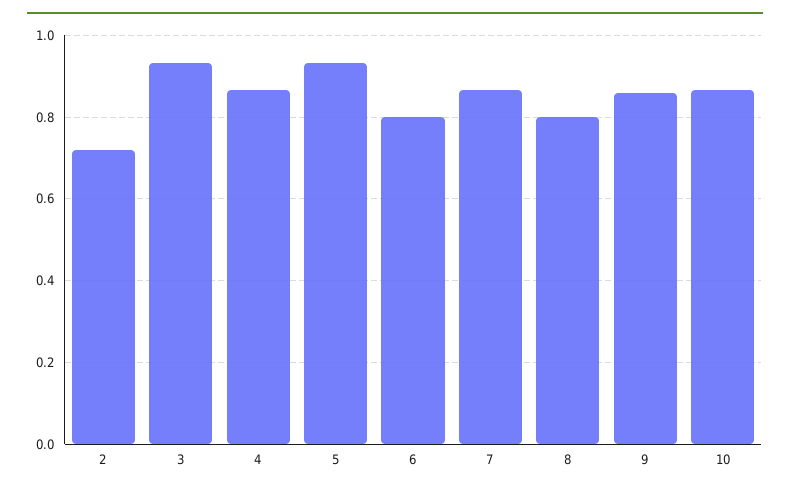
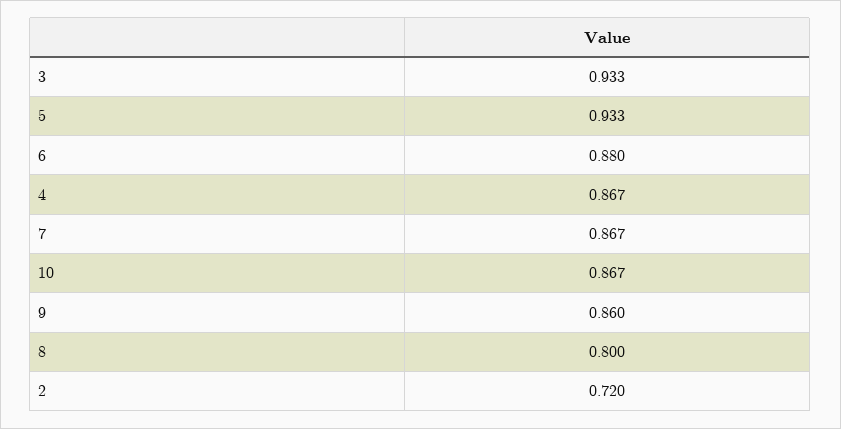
6: 0.8 -> 0.88

